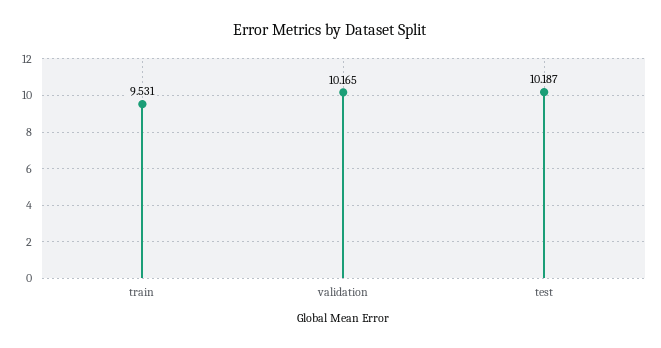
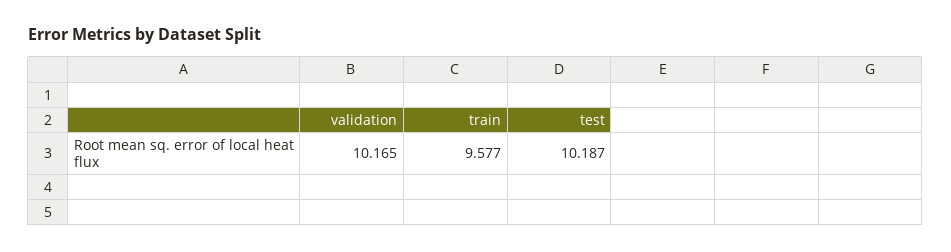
train: 9.531 -> 9.577

